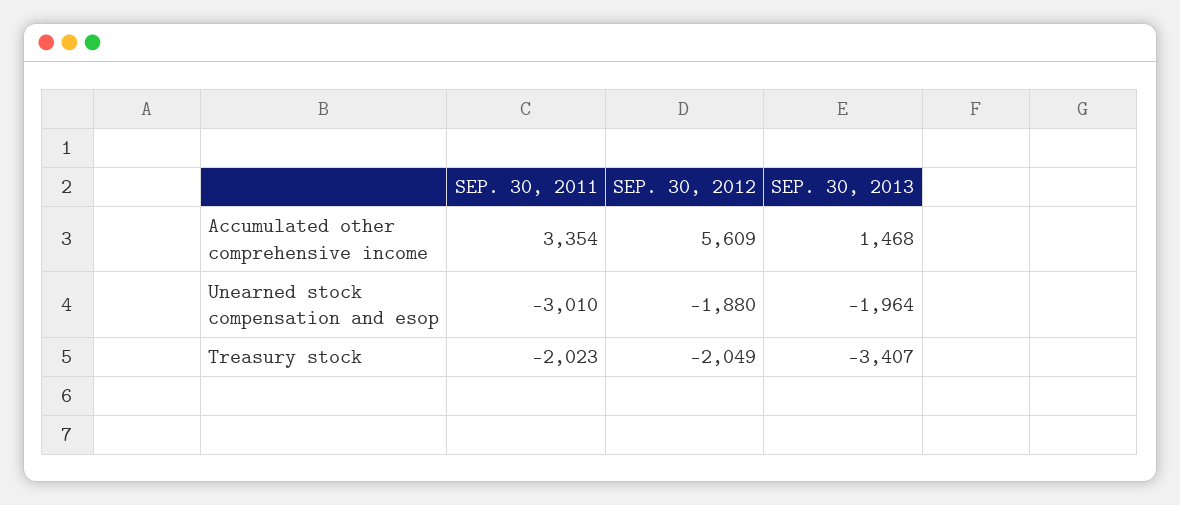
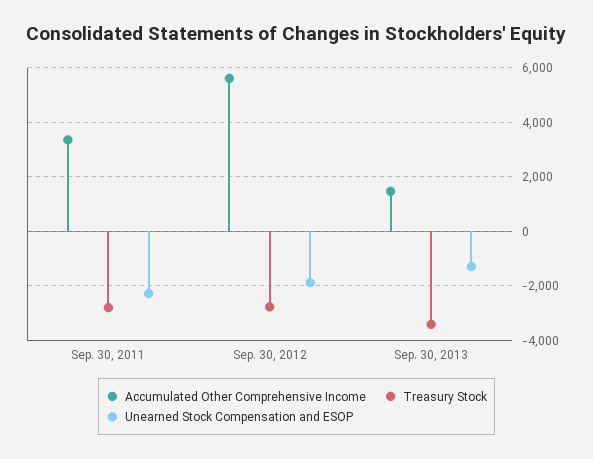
Unearned stock compensation and esop, SEP. 30, 2011: -3010 -> -2250
Unearned stock compensation and esop, SEP. 30, 2013: -1964 -> -1250
Treasury stock, SEP. 30, 2011: -2023 -> -2750
Treasury stock, SEP. 30, 2012: -2049 -> -2750

